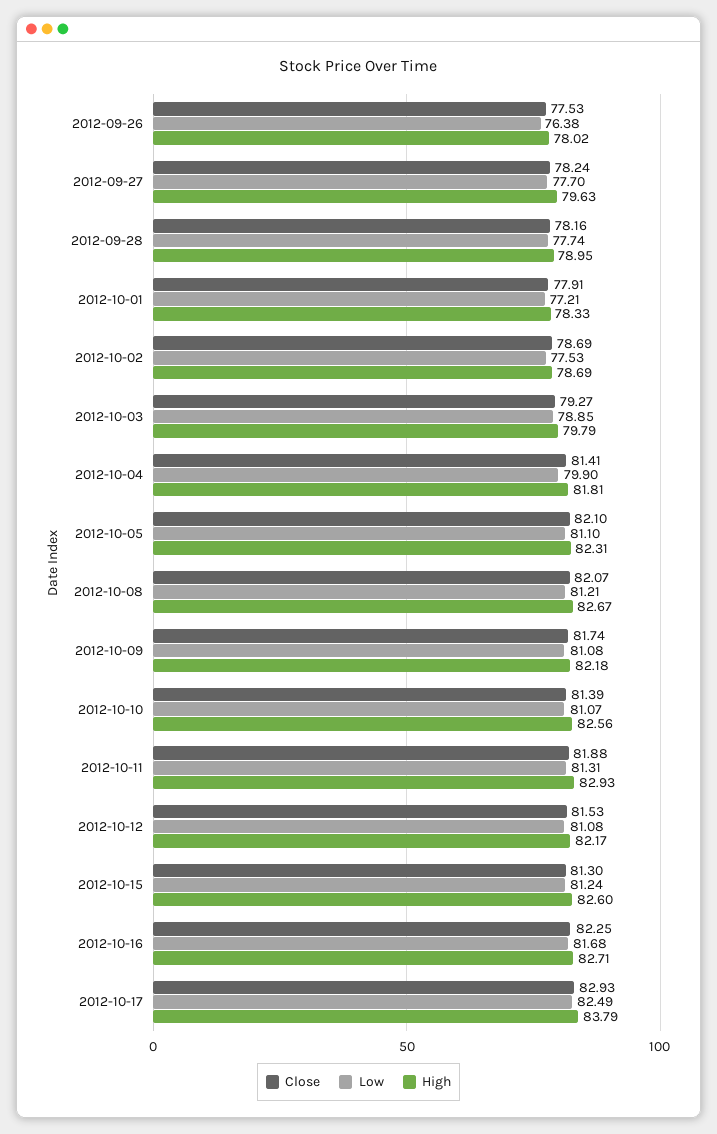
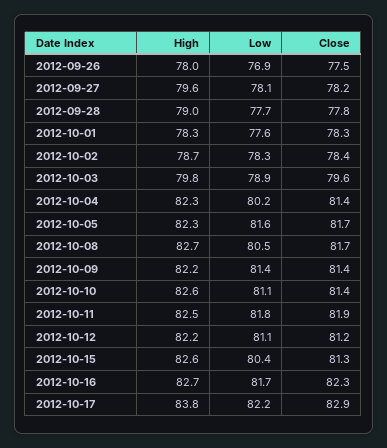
Low, 2012-09-26: 76.38 -> 76.9
Low, 2012-09-27: 77.7 -> 78.1
Close, 2012-09-28: 78.16 -> 77.8
Close, 2012-10-01: 77.91 -> 78.3
Low, 2012-10-01: 77.21 -> 77.6
Close, 2012-10-02: 78.69 -> 78.4
Low, 2012-10-02: 77.53 -> 78.3
Close, 2012-10-03: 79.27 -> 79.6
Low, 2012-10-04: 79.9 -> 80.2
High, 2012-10-04: 81.81 -> 82.3
Close, 2012-10-05: 82.1 -> 81.7
Low, 2012-10-05: 81.1 -> 81.6
Close, 2012-10-08: 82.07 -> 81.7
Low, 2012-10-08: 81.21 -> 80.5
Close, 2012-10-09: 81.74 -> 81.4
Low, 2012-10-09: 81.08 -> 81.4
Low, 2012-10-11: 81.31 -> 81.8
High, 2012-10-11: 82.93 -> 82.5
Close, 2012-10-12: 81.53 -> 81.2
Low, 2012-10-15: 81.24 -> 80.4
Low, 2012-10-17: 82.49 -> 82.2

